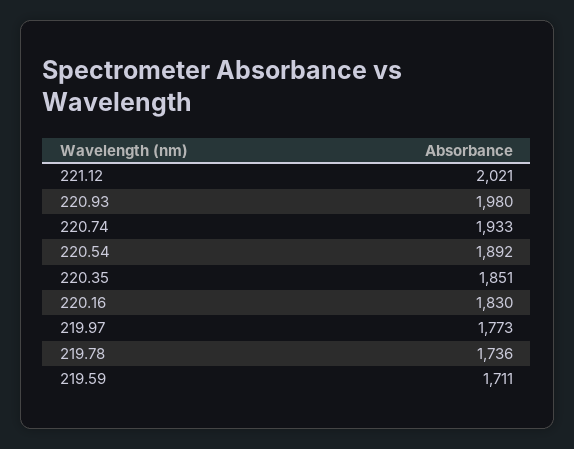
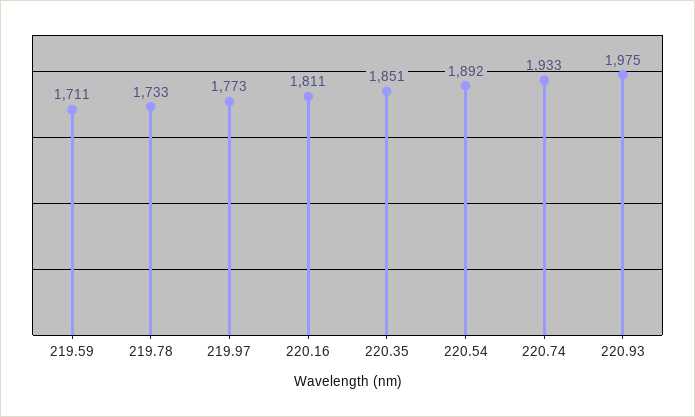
221.12: 2021 -> none
220.93: 1980 -> 1975
220.16: 1830 -> 1811
219.78: 1736 -> 1733

